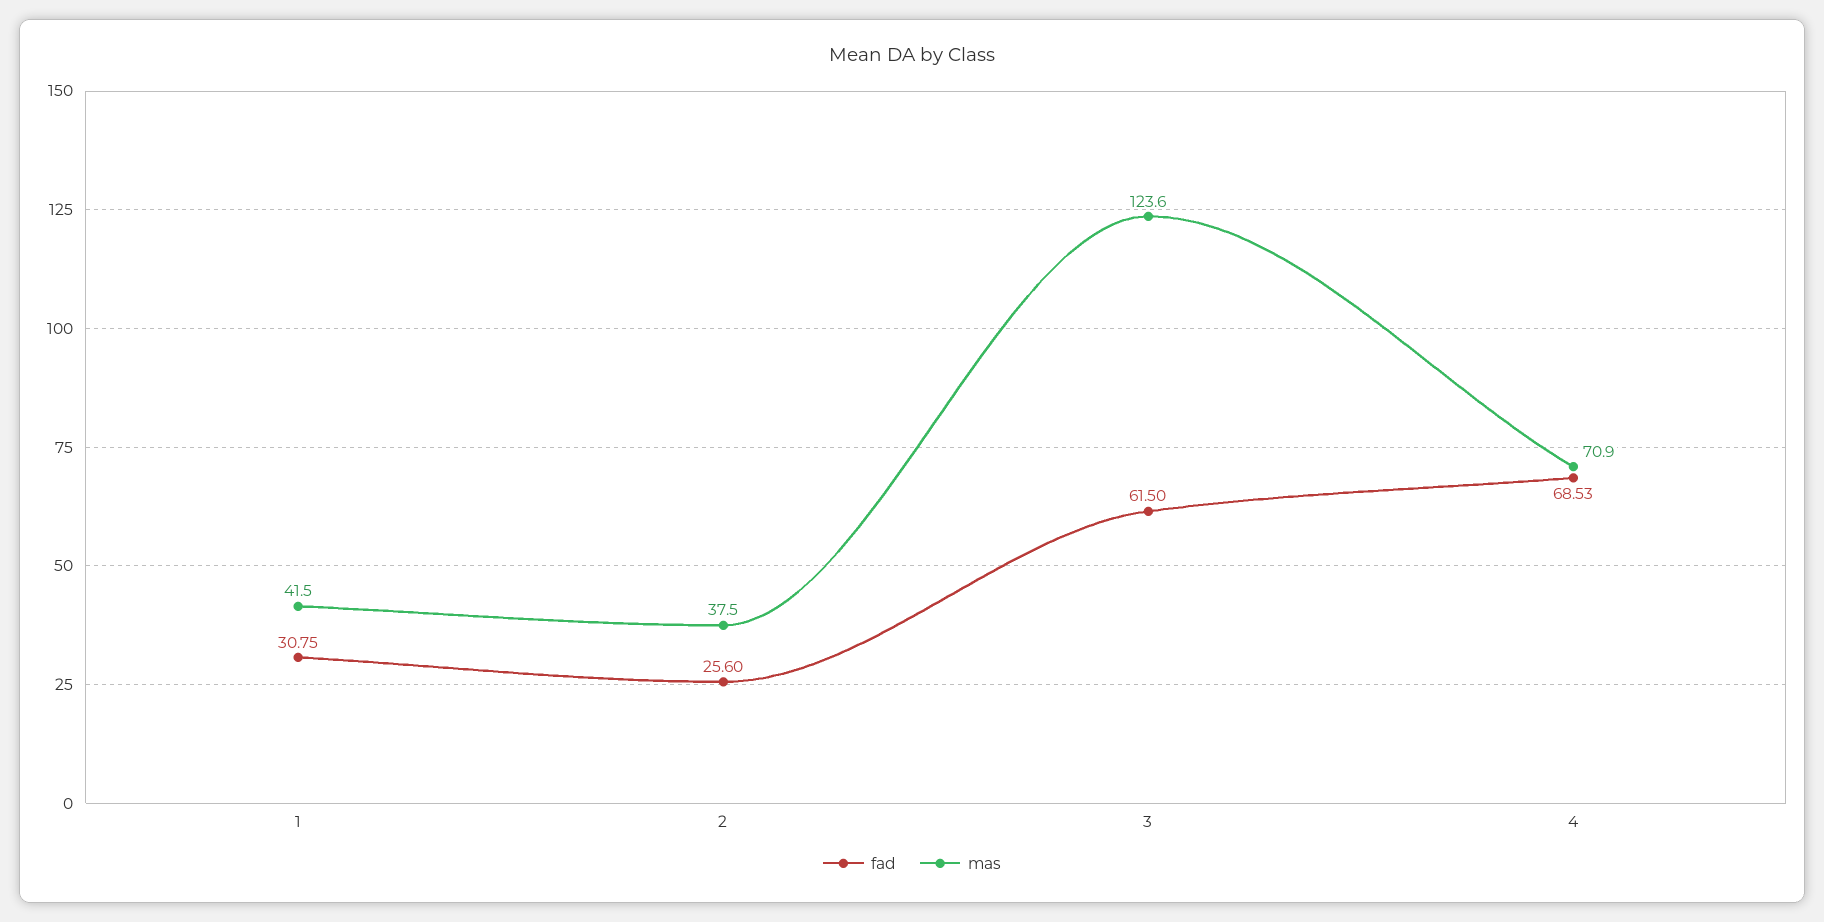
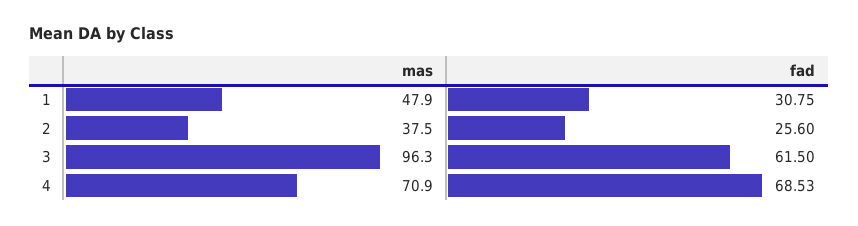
mas, 1: 41.5 -> 47.9
mas, 3: 123.6 -> 96.3

